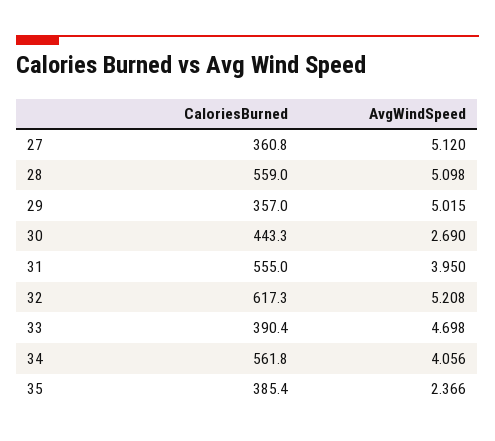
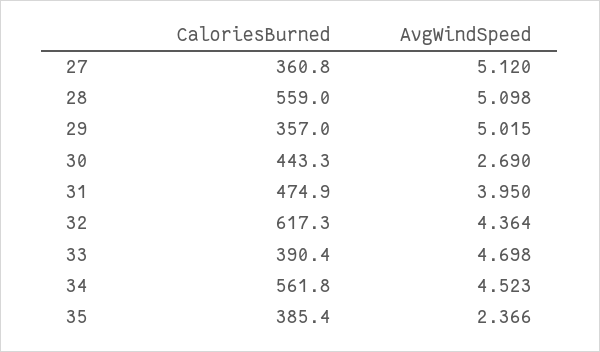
CaloriesBurned, 31: 555 -> 474.9
AvgWindSpeed, 32: 5.208 -> 4.364
AvgWindSpeed, 34: 4.056 -> 4.523

